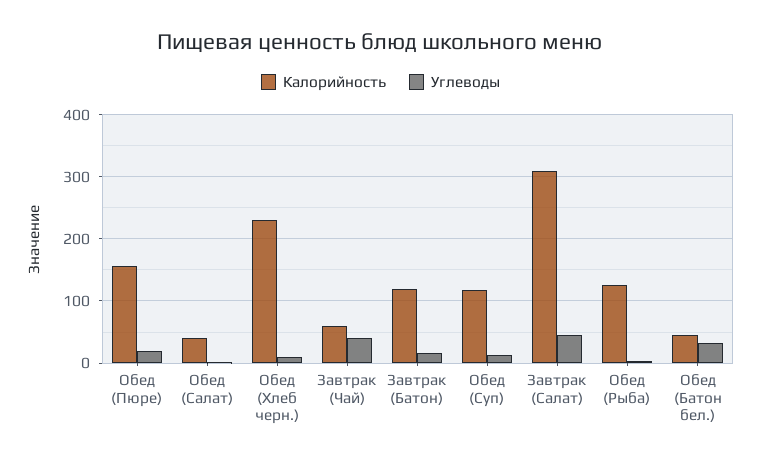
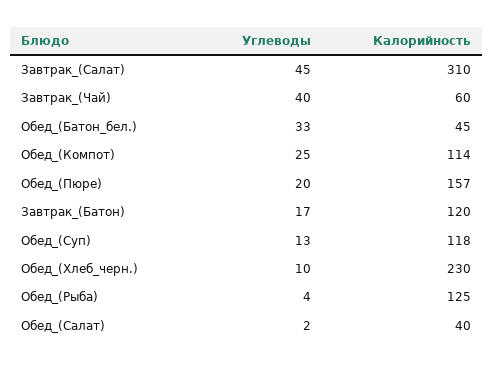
Углеводы, Обед_(Компот): none -> 25
Калорийность, Обед_(Компот): none -> 114

